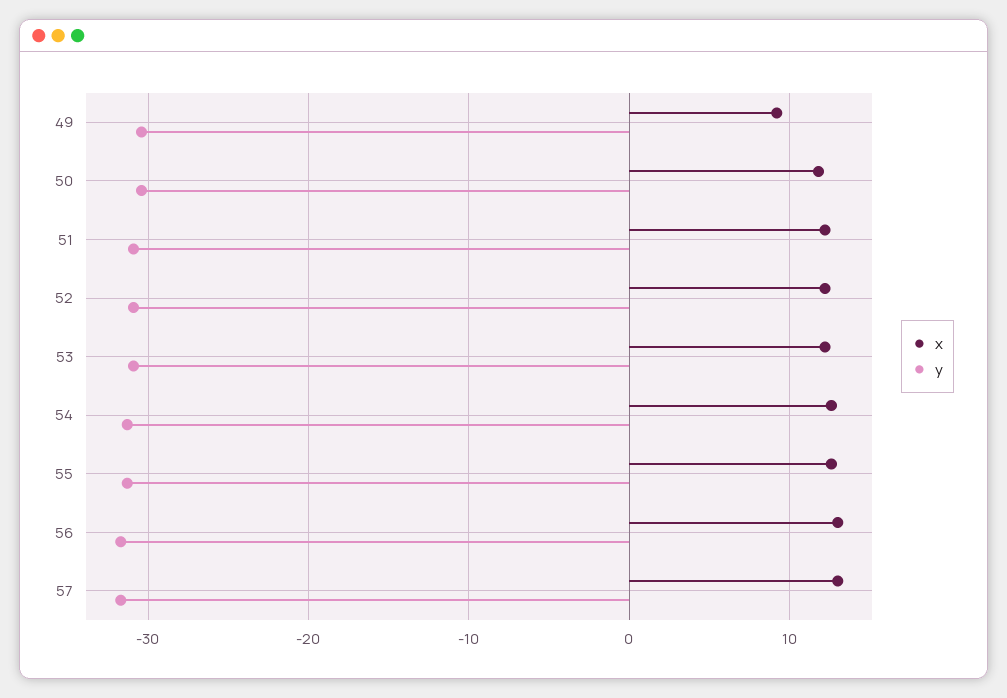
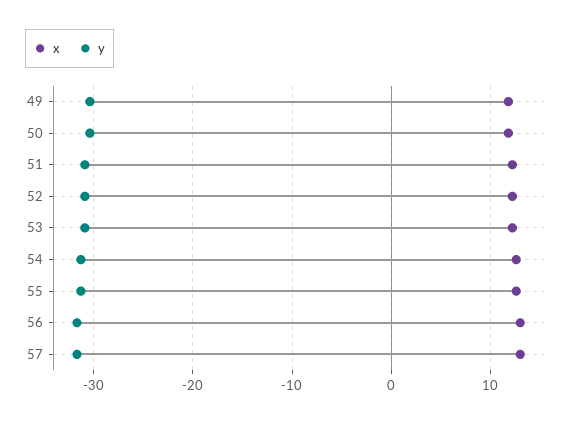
x, 49: 9 -> 12

